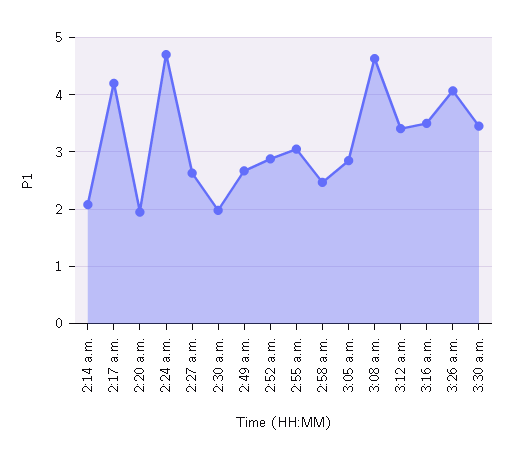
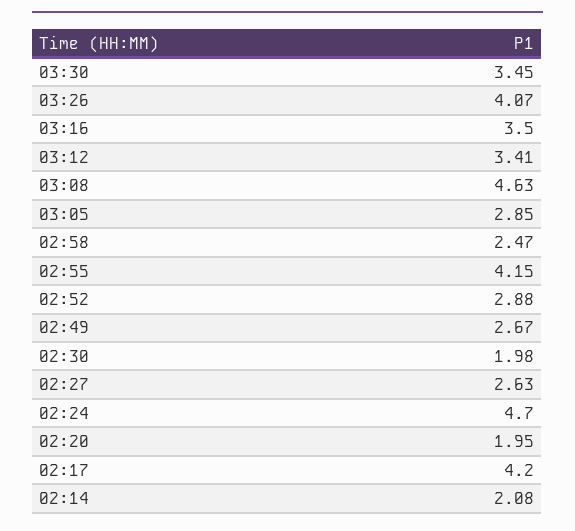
2:55 a.m.: 3 -> 4.15

